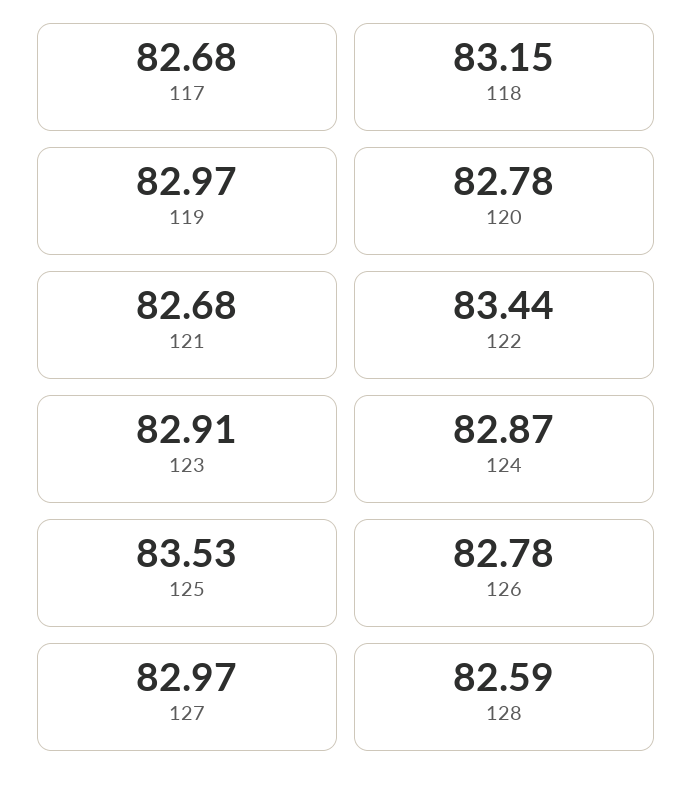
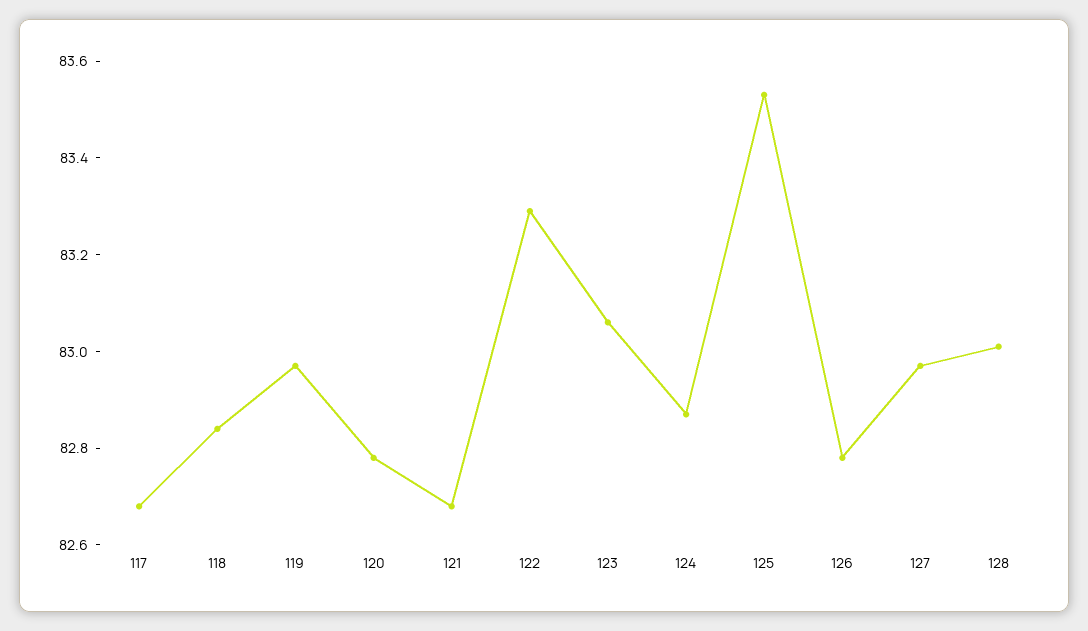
118: 83.15 -> 82.85
122: 83.44 -> 83.3
123: 82.91 -> 83.05
128: 82.59 -> 83

